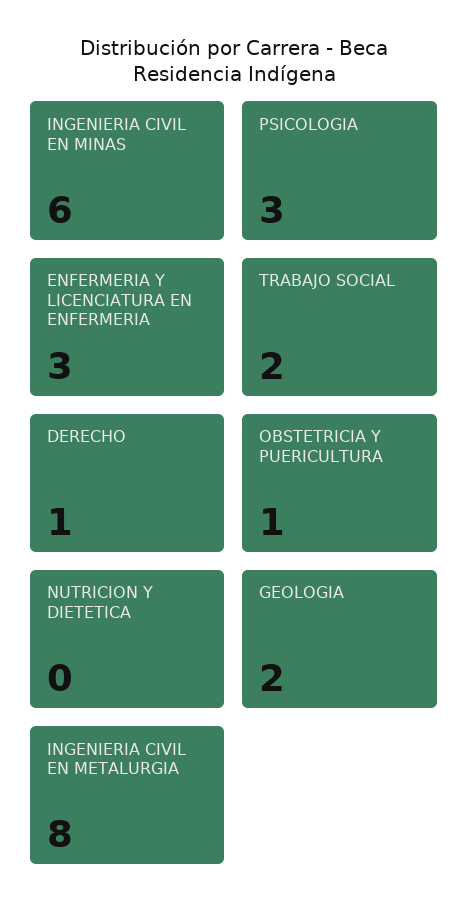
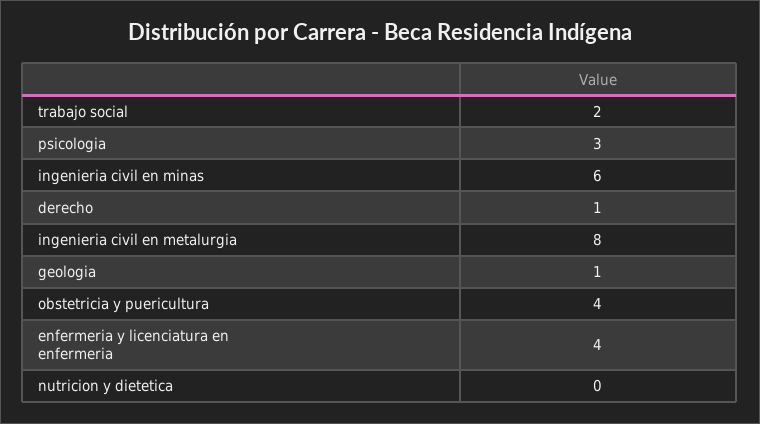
ENFERMERIA Y LICENCIATURA EN ENFERMERIA: 3 -> 4
OBSTETRICIA Y PUERICULTURA: 1 -> 4
GEOLOGIA: 2 -> 1

